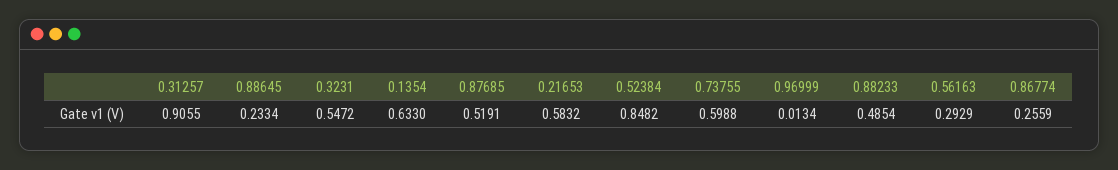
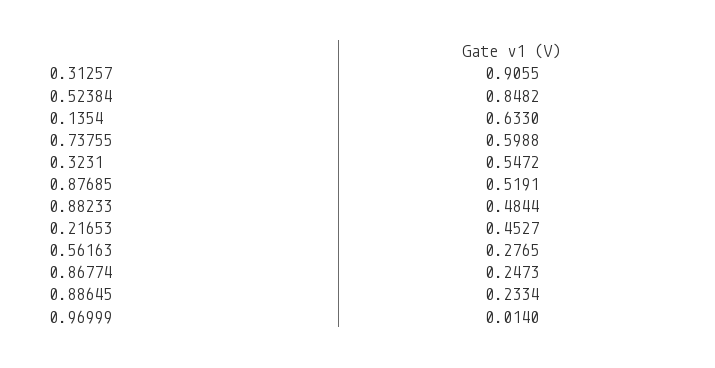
0.21653: 0.5832 -> 0.4527
0.96999: 0.0134 -> 0.014
0.88233: 0.4854 -> 0.4844
0.56163: 0.2929 -> 0.2765
0.86774: 0.2559 -> 0.2473

